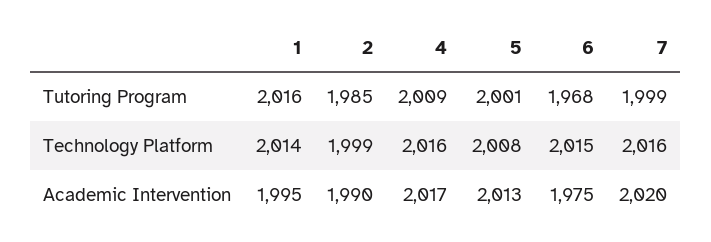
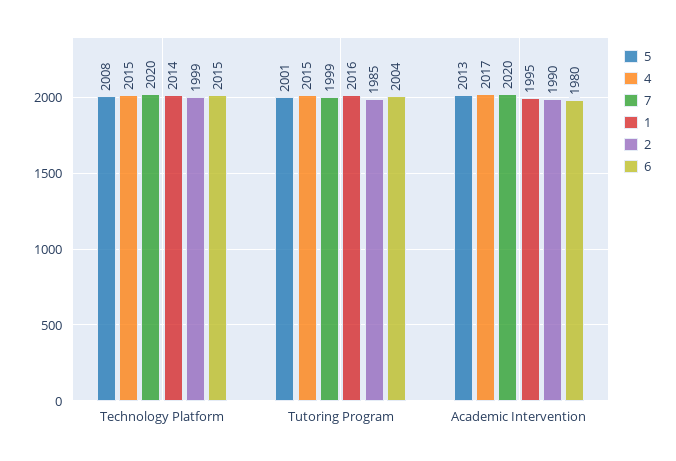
4, Tutoring Program: 2009 -> 2015
6, Tutoring Program: 1968 -> 2004
4, Technology Platform: 2016 -> 2015
7, Technology Platform: 2016 -> 2020
6, Academic Intervention: 1975 -> 1980

